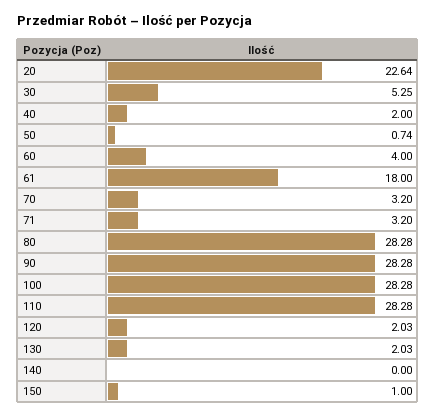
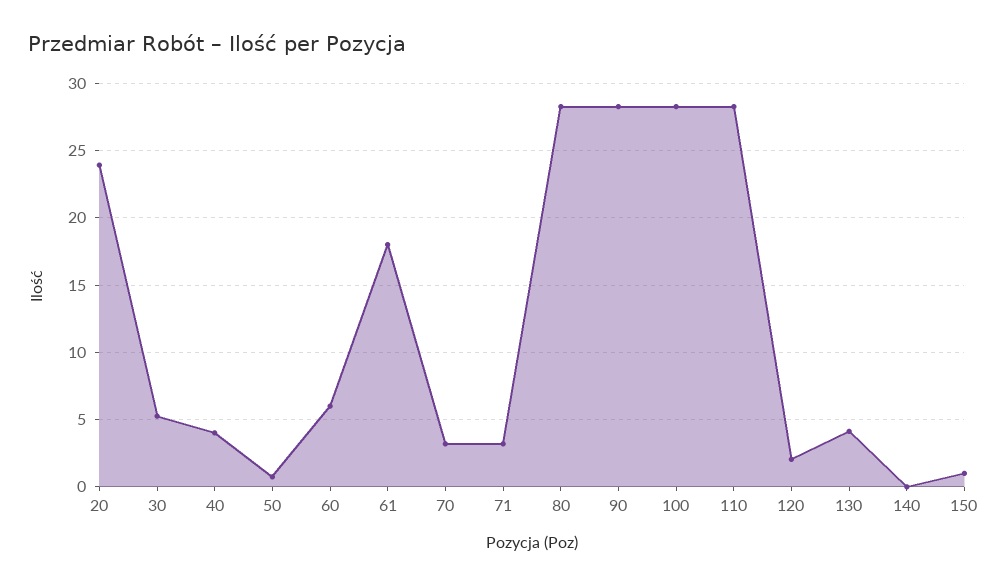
20: 22.64 -> 24
40: 2 -> 4
60: 4 -> 6
130: 2.03 -> 4

